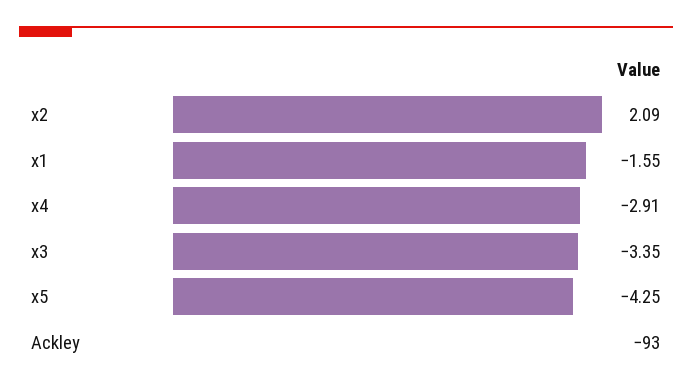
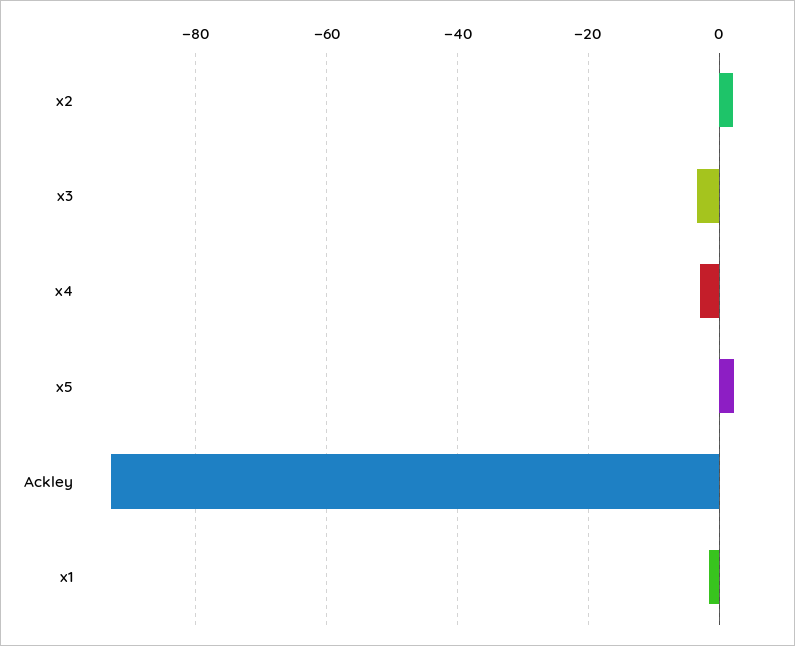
x5: -4.25 -> 2

